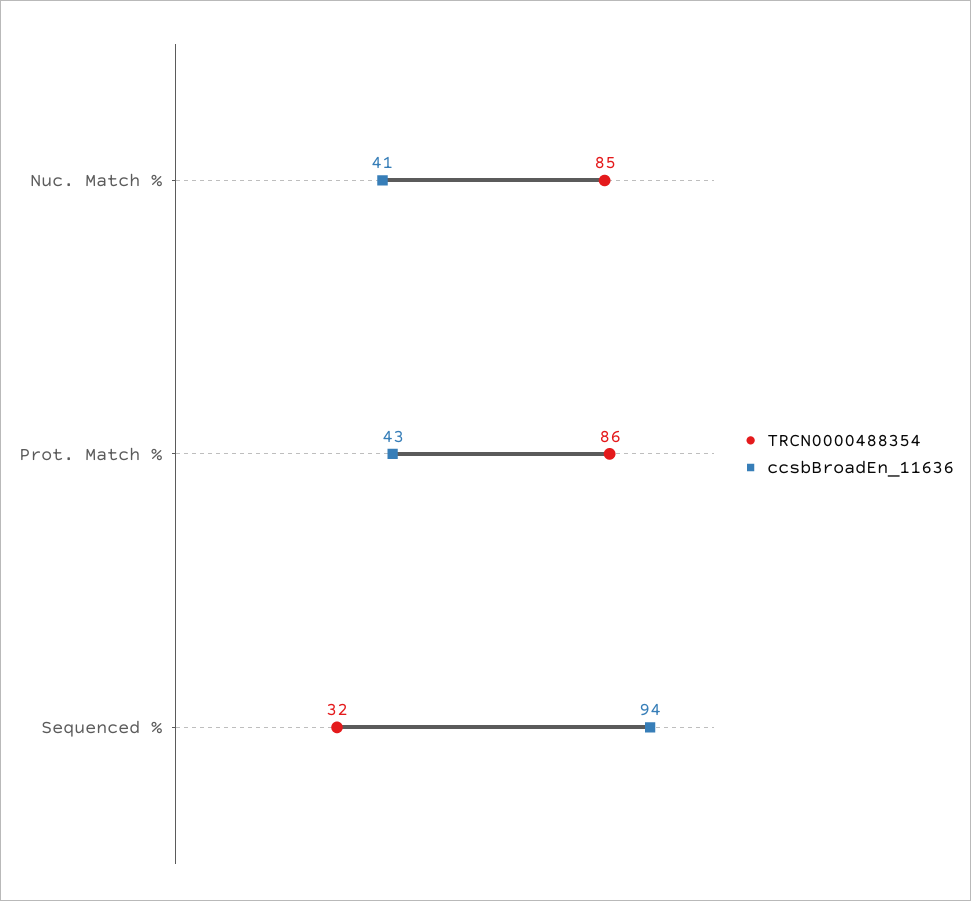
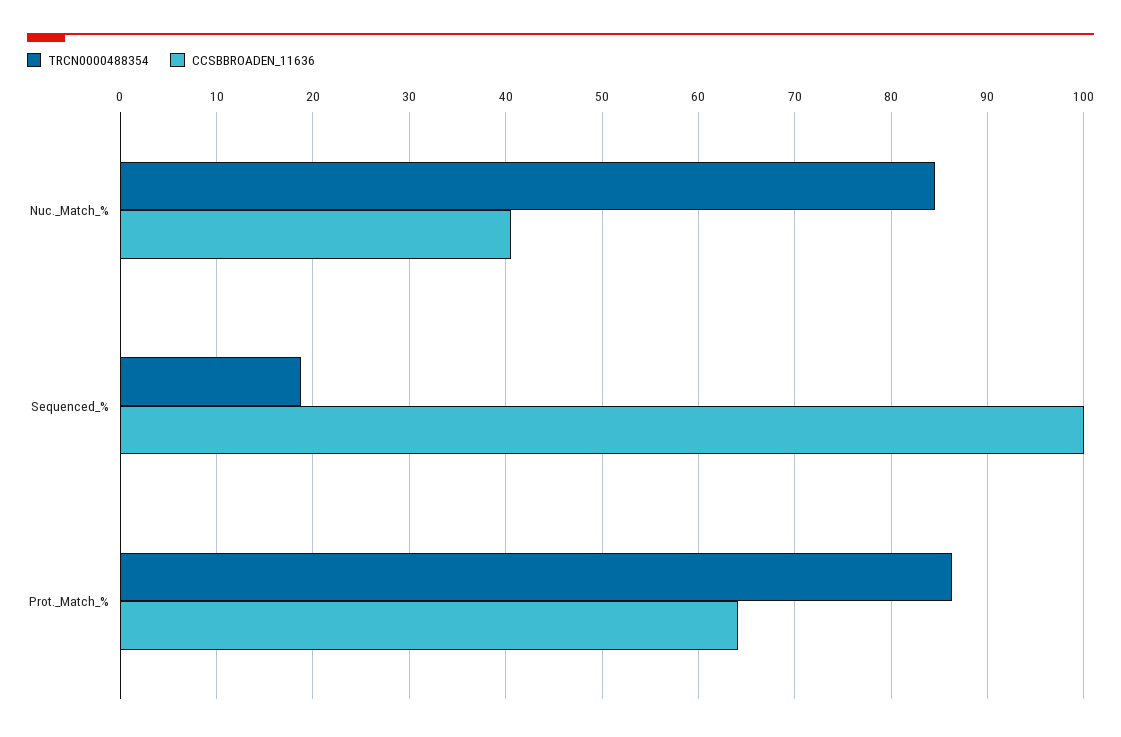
ccsbBroadEn_11636, Prot. Match %: 43 -> 64
TRCN0000488354, Sequenced %: 32 -> 19
ccsbBroadEn_11636, Sequenced %: 94 -> 100

